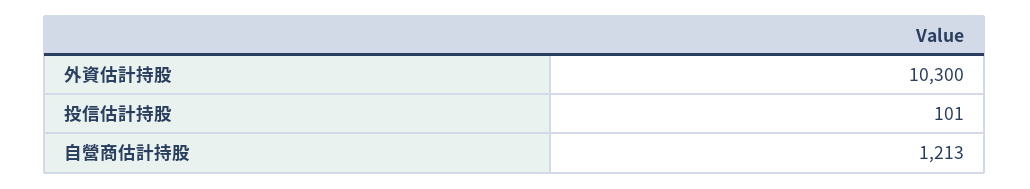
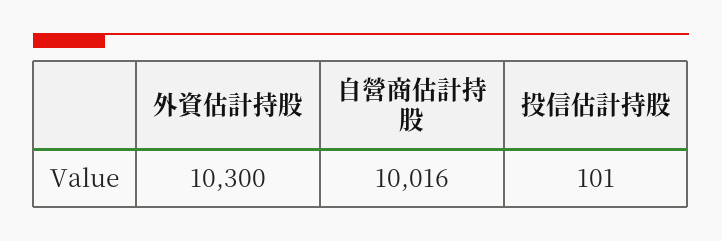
自營商估計持股: 1213 -> 10016

